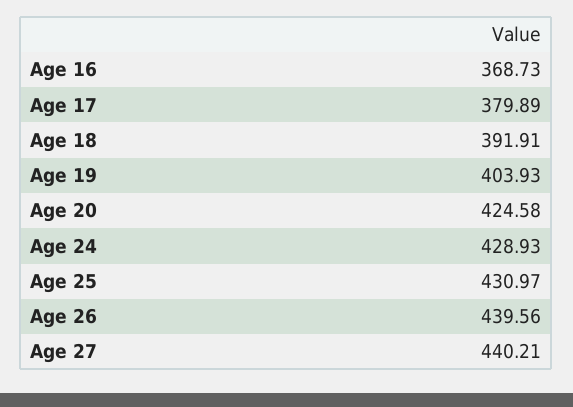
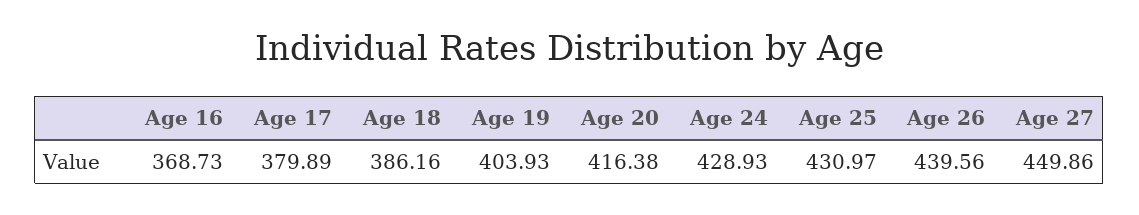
Age 18: 391.91 -> 386.16
Age 20: 424.58 -> 416.38
Age 27: 440.21 -> 449.86

